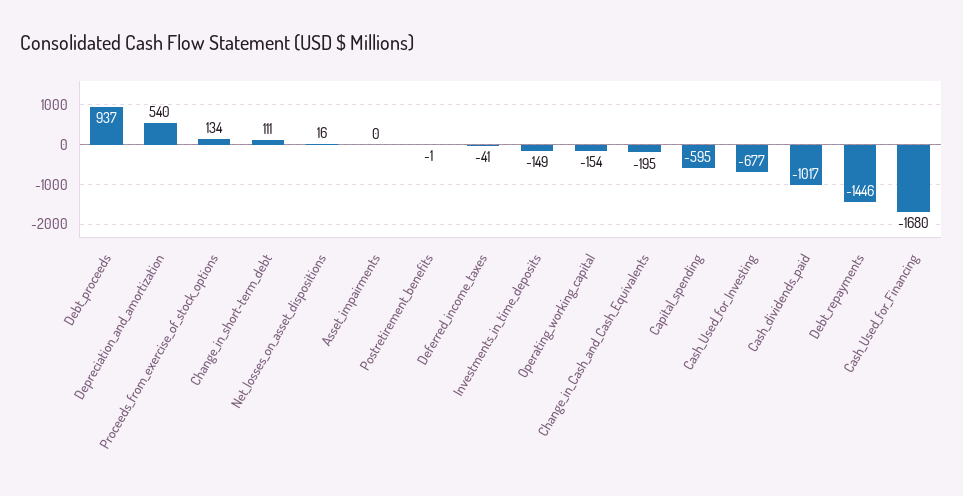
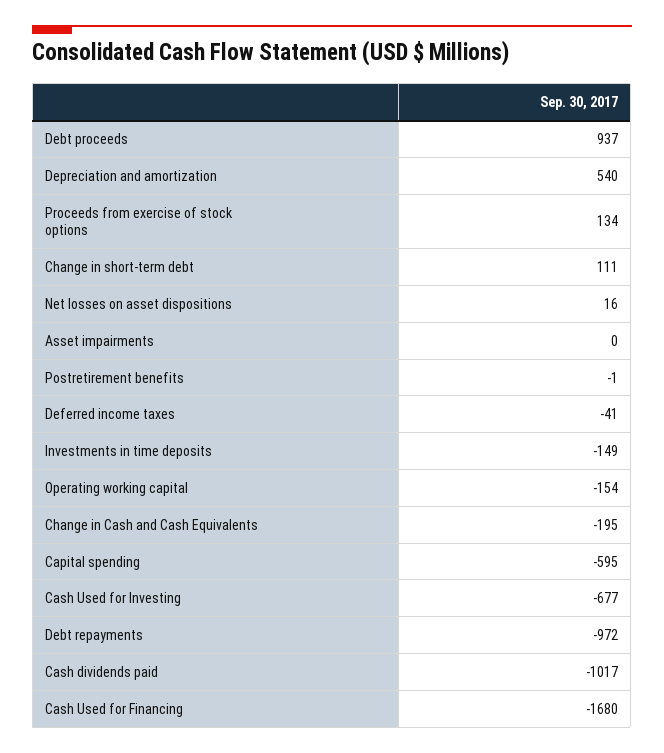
Debt_repayments: -1446 -> -972

